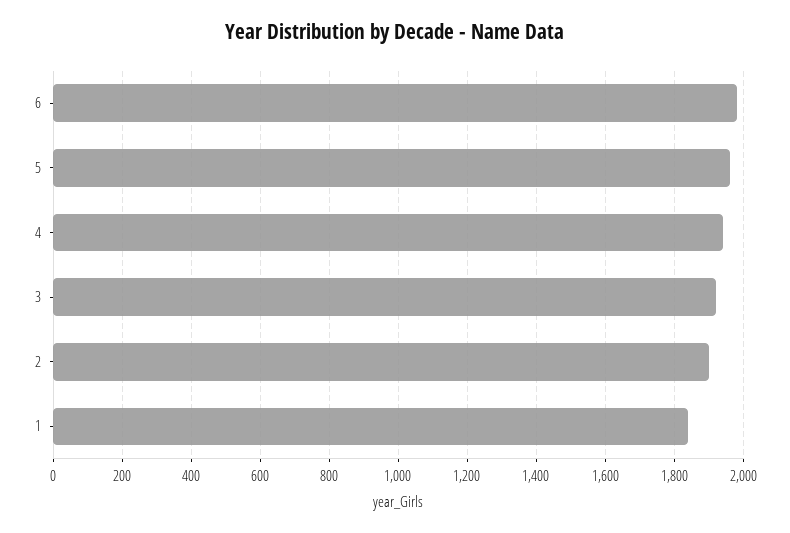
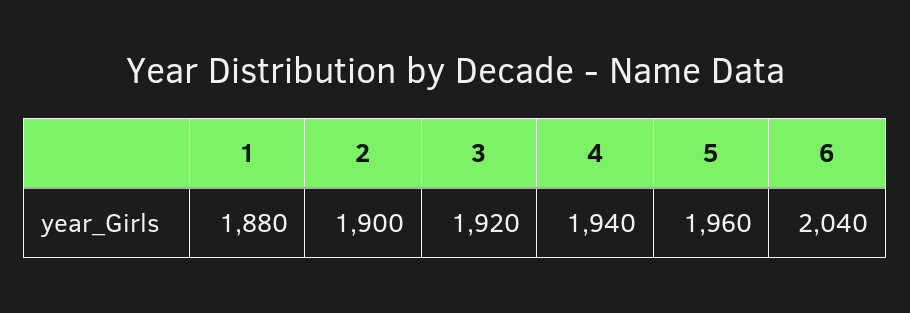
6: 1980 -> 2040
1: 1840 -> 1880

